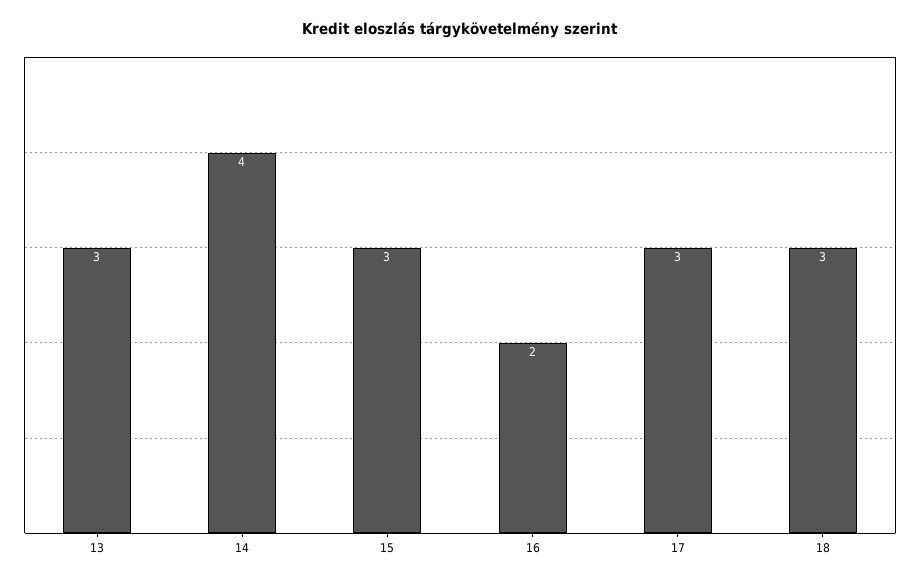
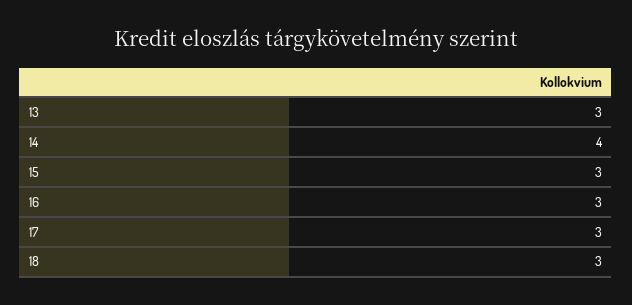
16: 2 -> 3

